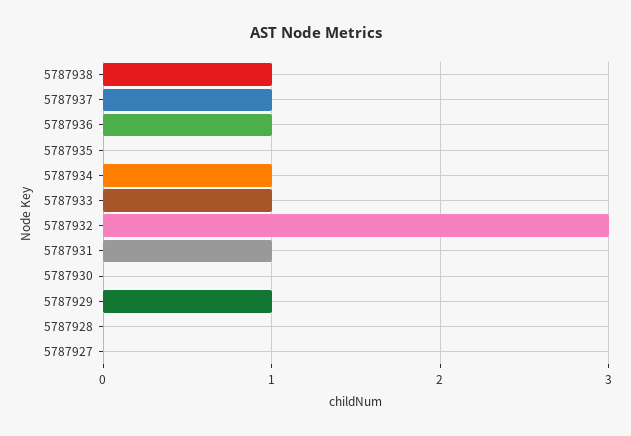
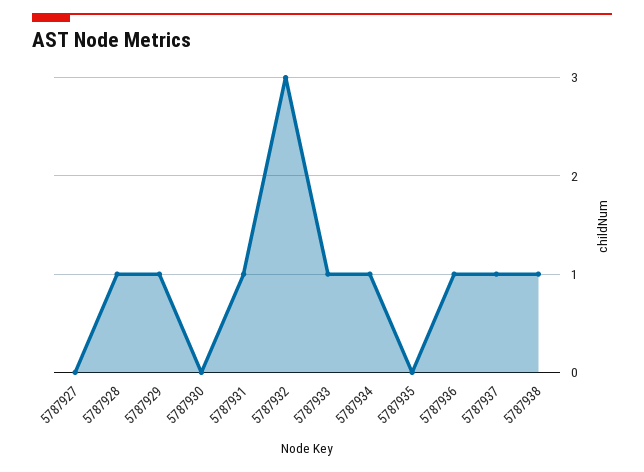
5787928: 0 -> 1

